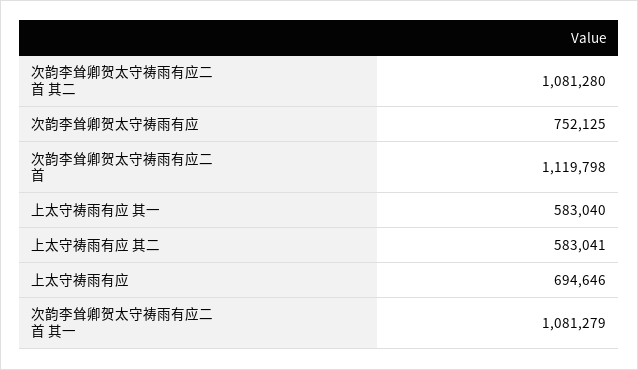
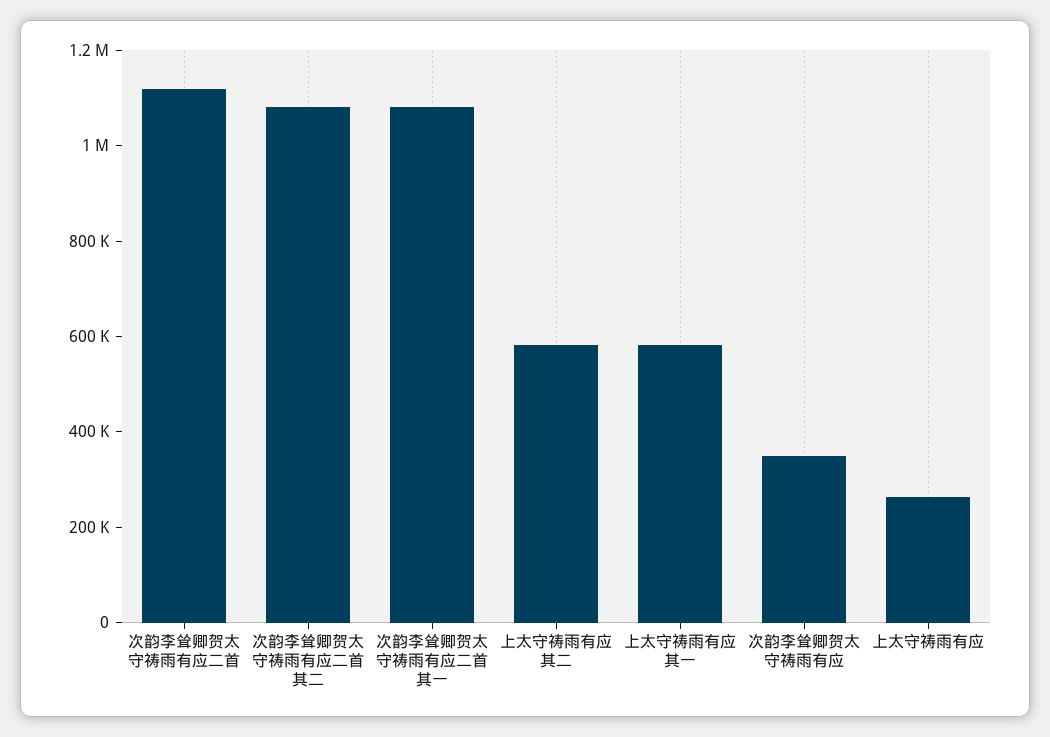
次韵李耸卿贺太守祷雨有应: 752125 -> 350000
上太守祷雨有应: 694646 -> 250000

